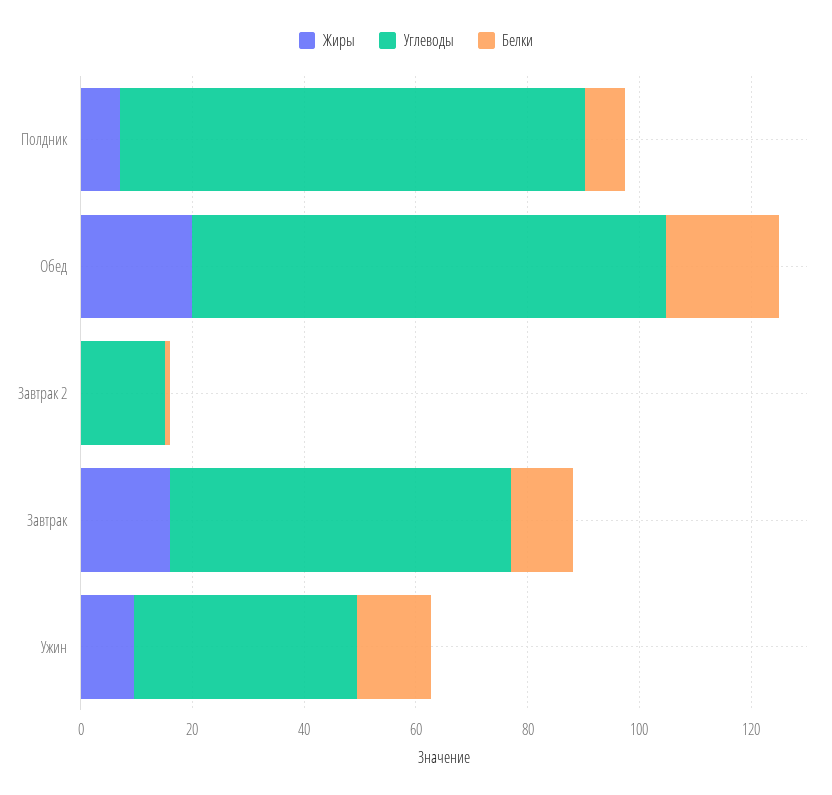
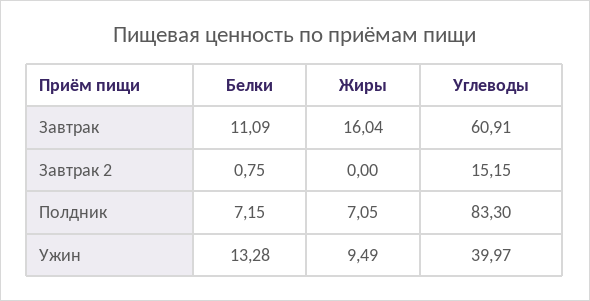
Жиры, Обед: 20 -> none
Углеводы, Обед: 85 -> none
Белки, Обед: 20 -> none

